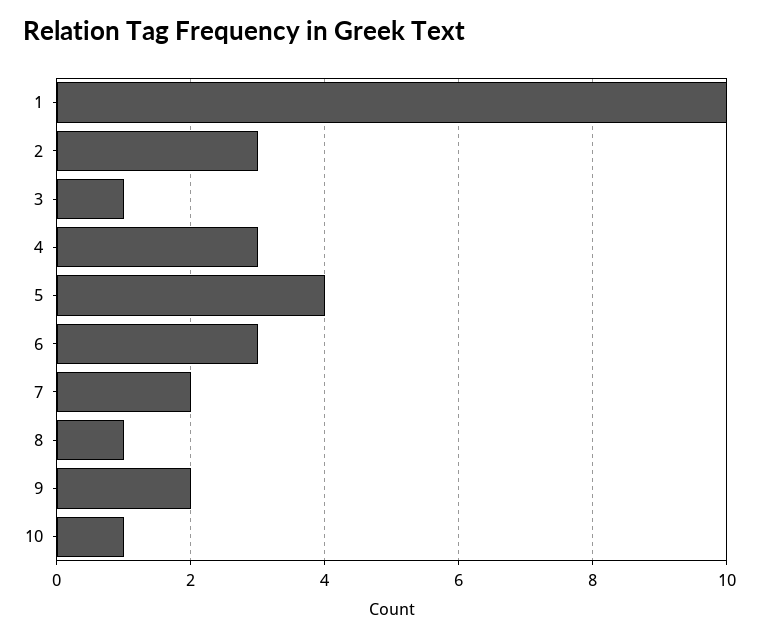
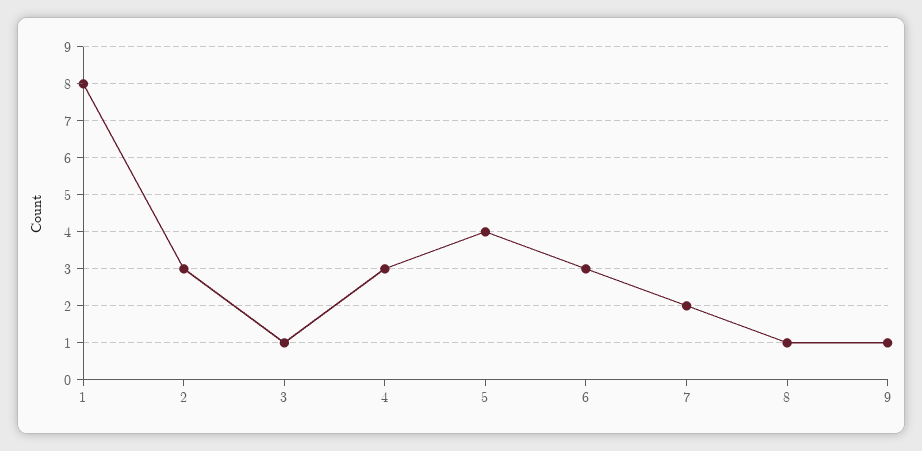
1: 10 -> 8
9: 2 -> 1
10: 1 -> none

